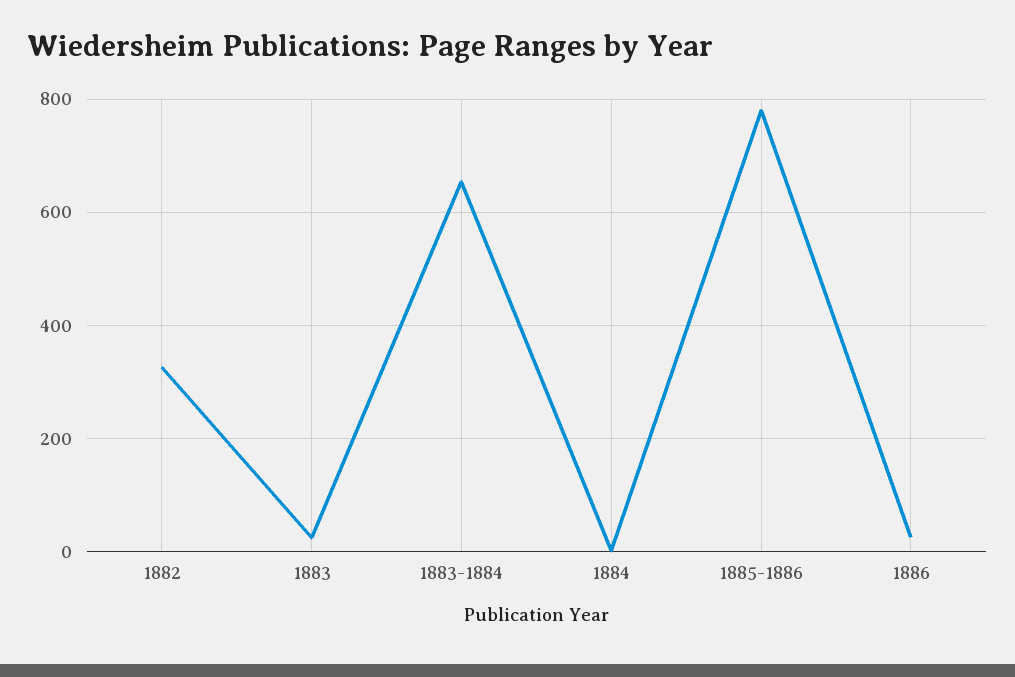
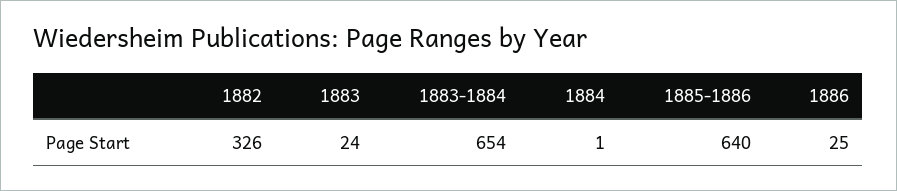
1885-1886: 780 -> 640

